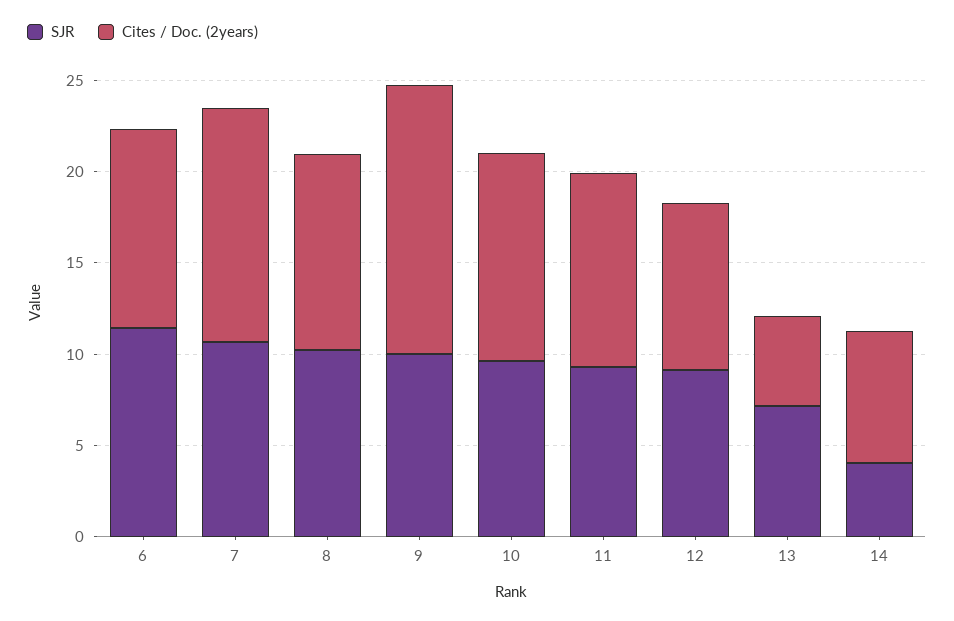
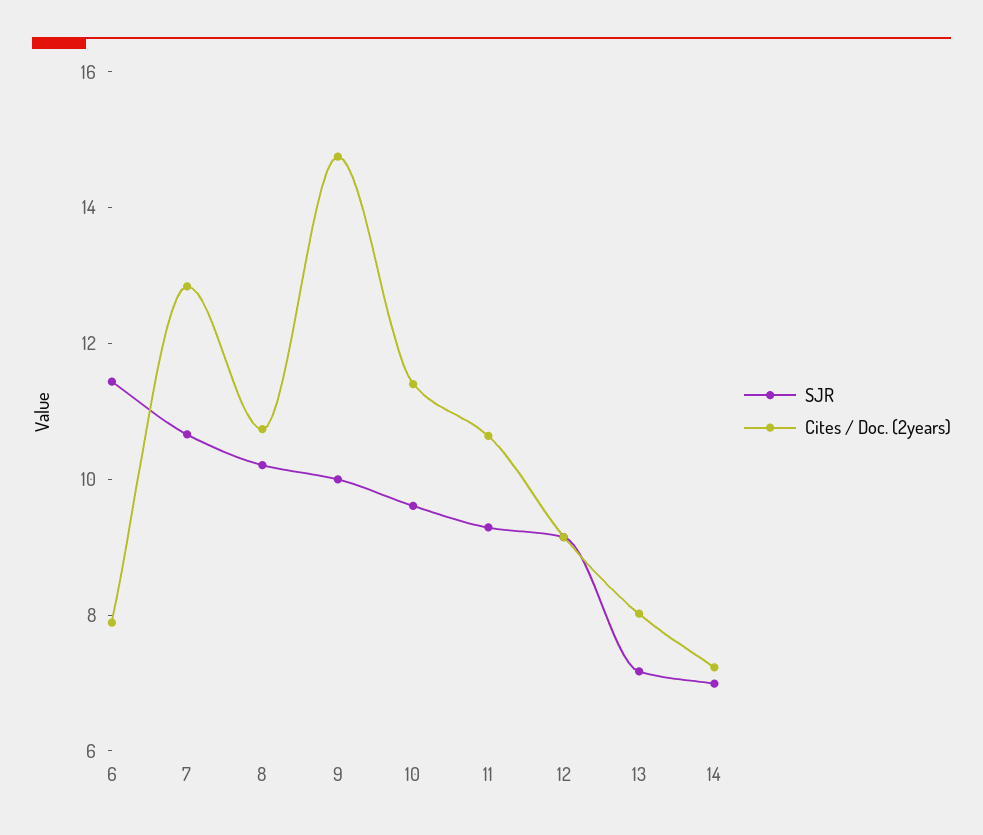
Cites / Doc. (2years), 6: 11 -> 8
Cites / Doc. (2years), 13: 5 -> 8
SJR, 14: 4 -> 7

